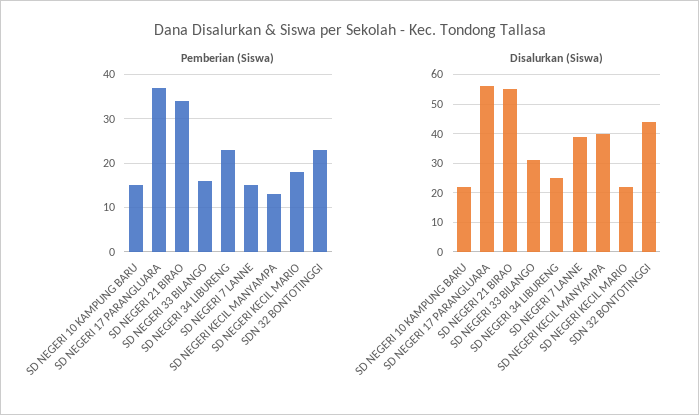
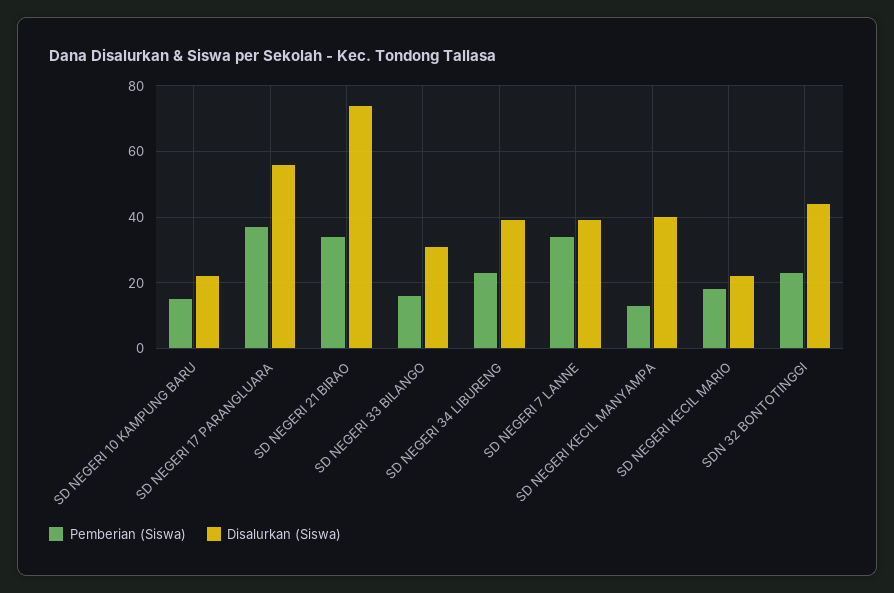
Pemberian (Siswa), SD NEGERI 7 LANNE: 15 -> 35
Disalurkan (Siswa), SD NEGERI 21 BIRAO: 55 -> 75
Disalurkan (Siswa), SD NEGERI 34 LIBURENG: 25 -> 40

